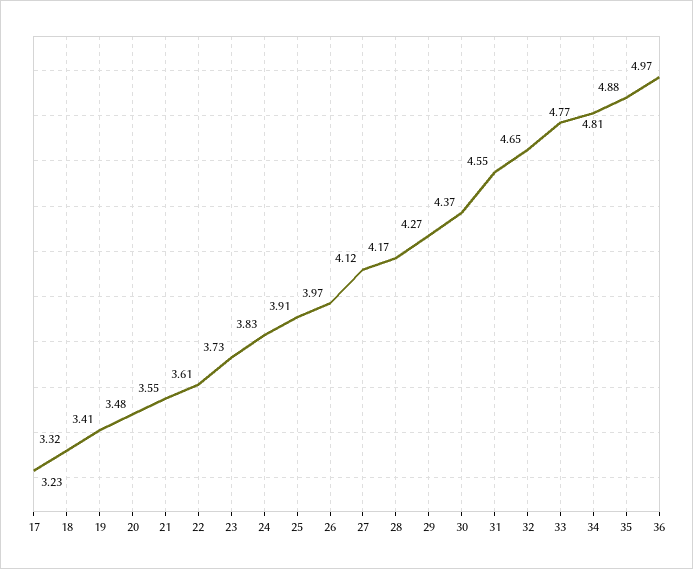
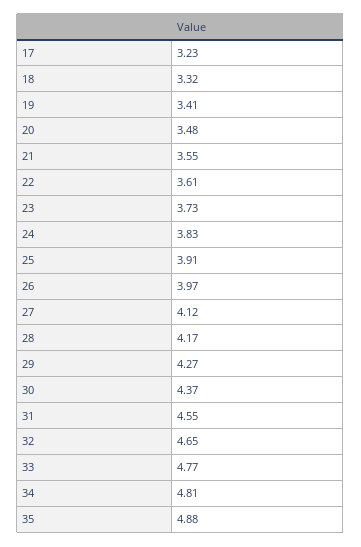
36: 4.97 -> none

